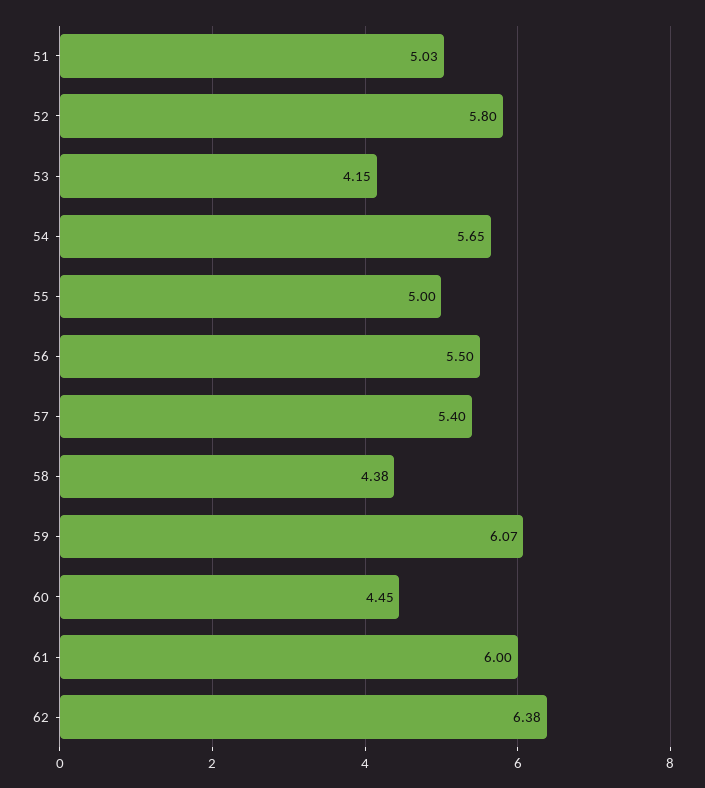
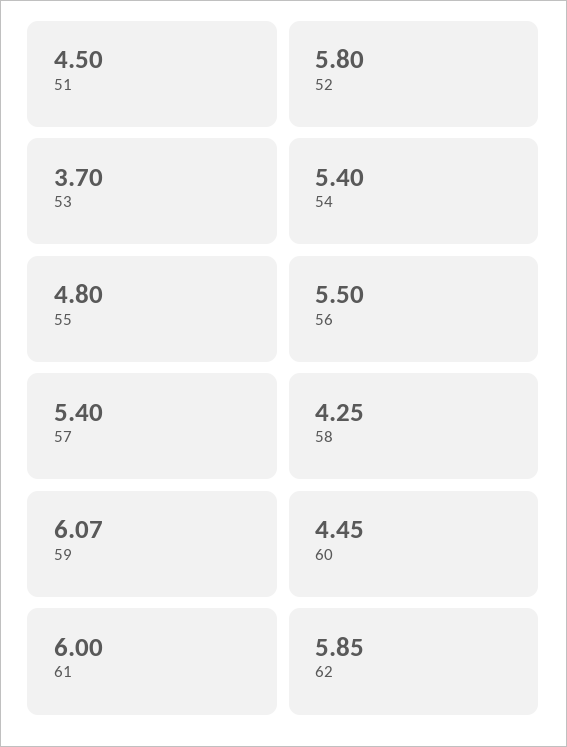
51: 5.03 -> 4.5
53: 4.15 -> 3.7
54: 5.65 -> 5.4
55: 5 -> 4.8
58: 4.38 -> 4.25
62: 6.38 -> 5.85

